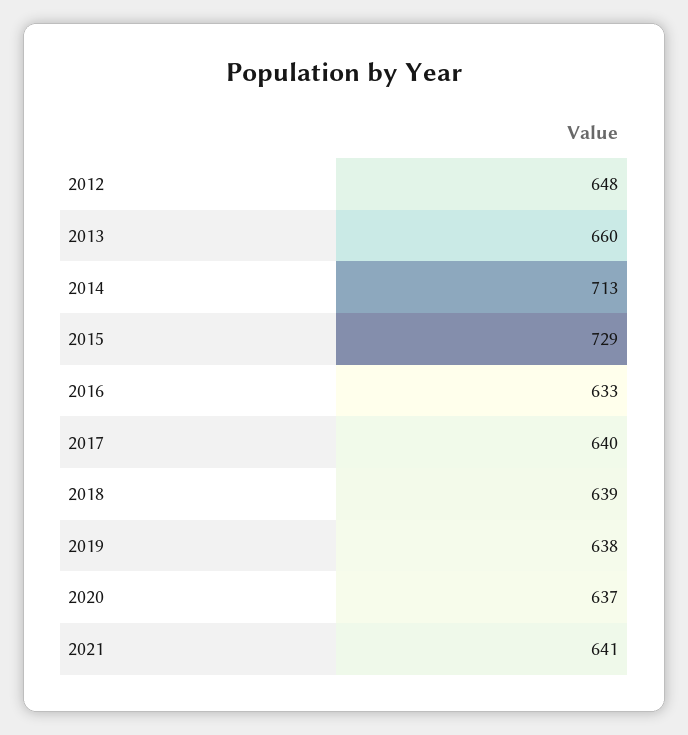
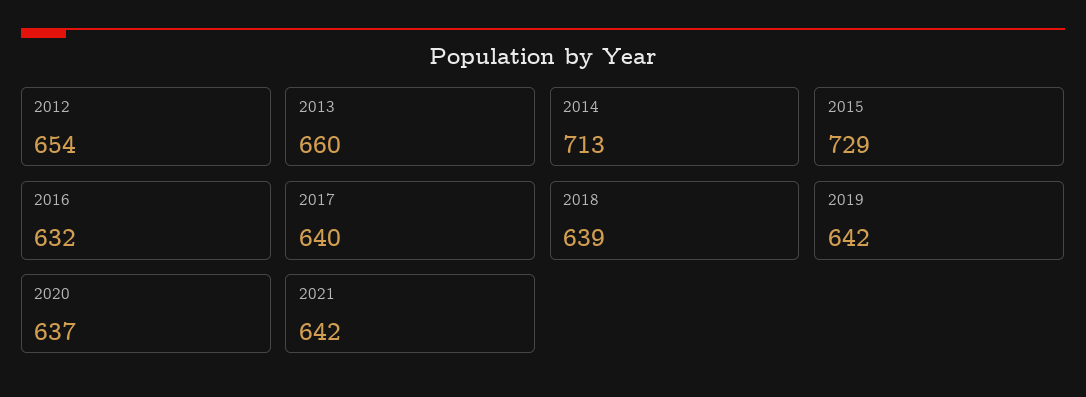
2012: 648 -> 654
2016: 633 -> 632
2019: 638 -> 642
2021: 641 -> 642

